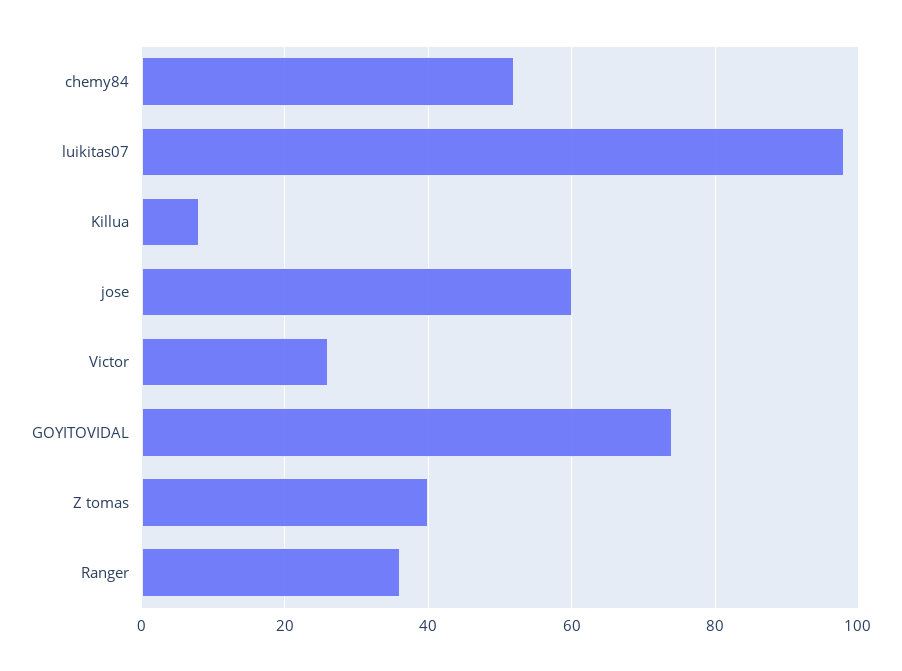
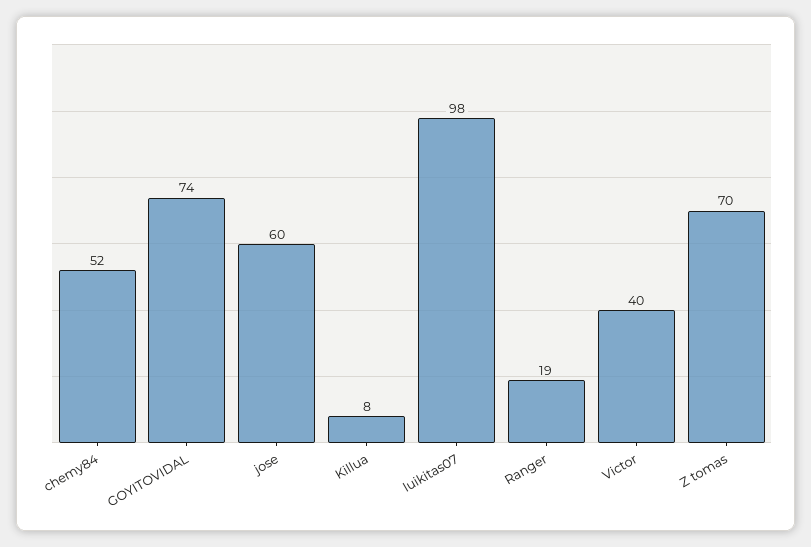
Victor: 25 -> 40
Z tomas: 40 -> 70
Ranger: 35 -> 19

